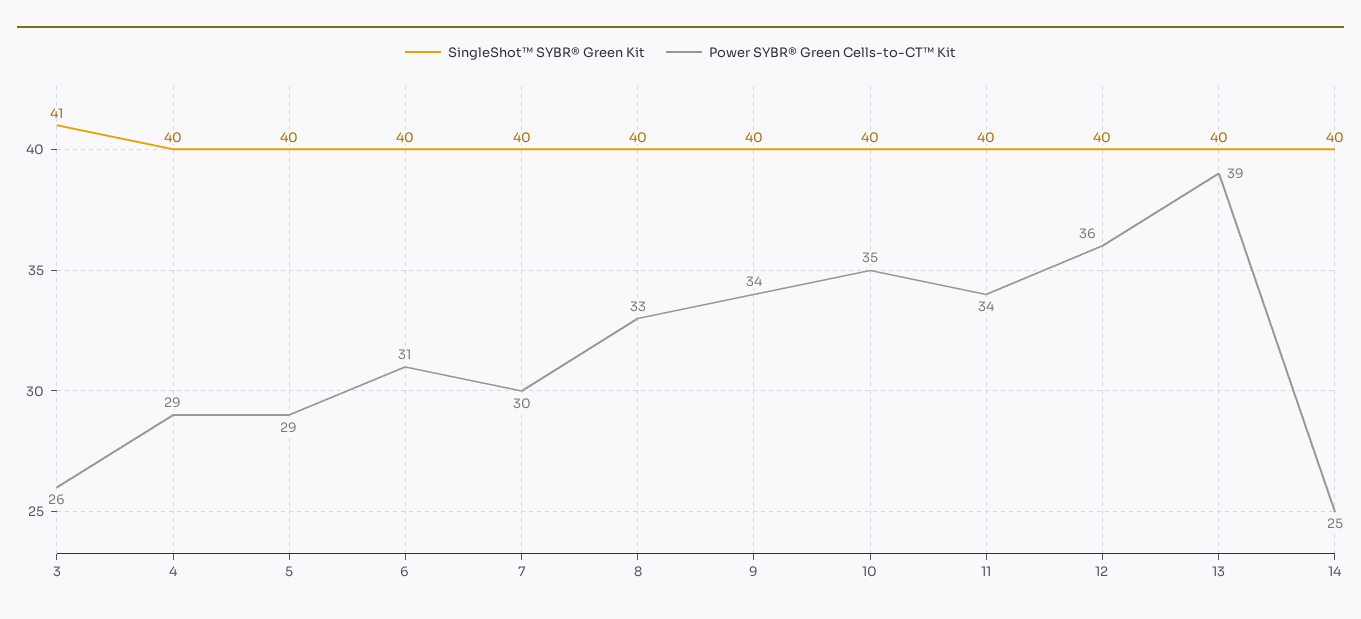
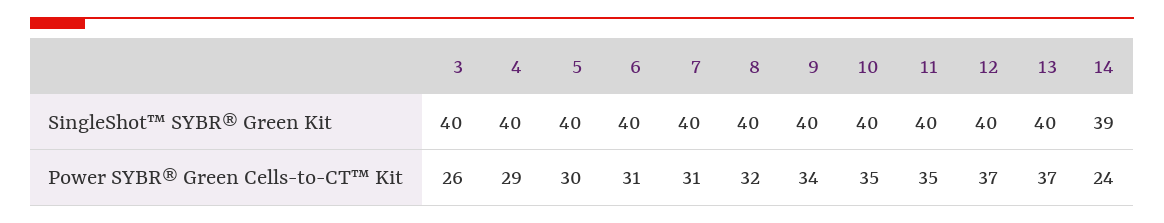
SingleShot™ SYBR® Green Kit, 3: 41 -> 40
Power SYBR® Green Cells-to-CT™ Kit, 5: 29 -> 30
Power SYBR® Green Cells-to-CT™ Kit, 7: 30 -> 31
Power SYBR® Green Cells-to-CT™ Kit, 8: 33 -> 32
Power SYBR® Green Cells-to-CT™ Kit, 11: 34 -> 35
Power SYBR® Green Cells-to-CT™ Kit, 12: 36 -> 37
Power SYBR® Green Cells-to-CT™ Kit, 13: 39 -> 37
SingleShot™ SYBR® Green Kit, 14: 40 -> 39
Power SYBR® Green Cells-to-CT™ Kit, 14: 25 -> 24

